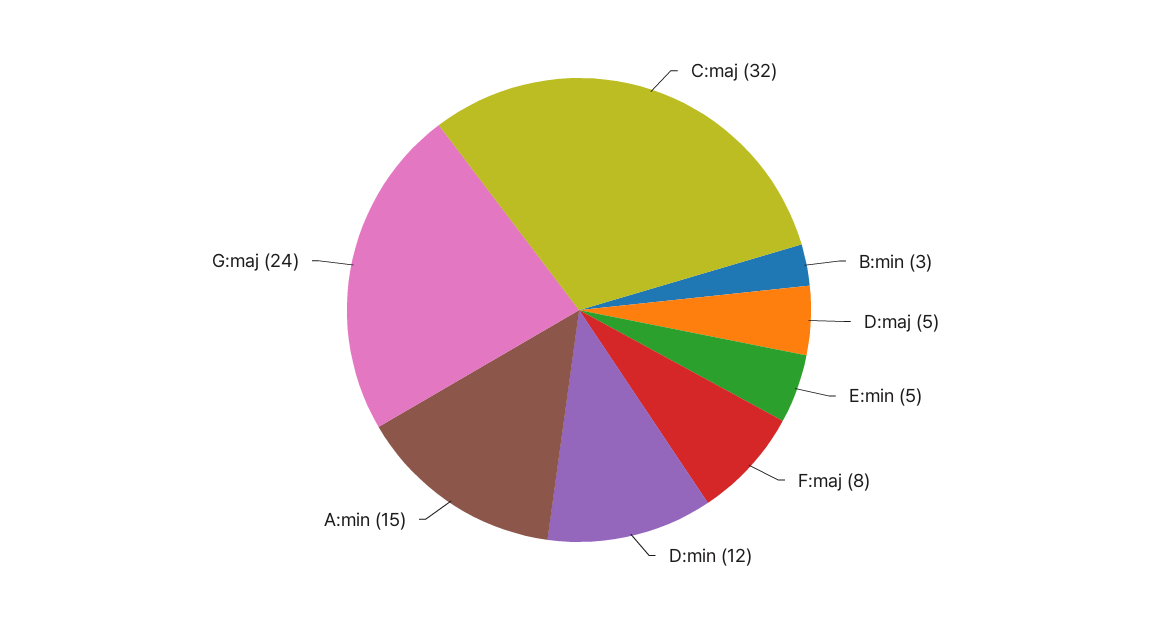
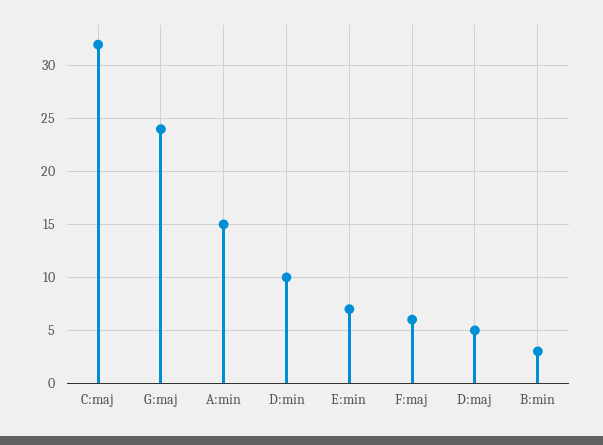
E:min: 5 -> 7
F:maj: 8 -> 6
D:min: 12 -> 10

